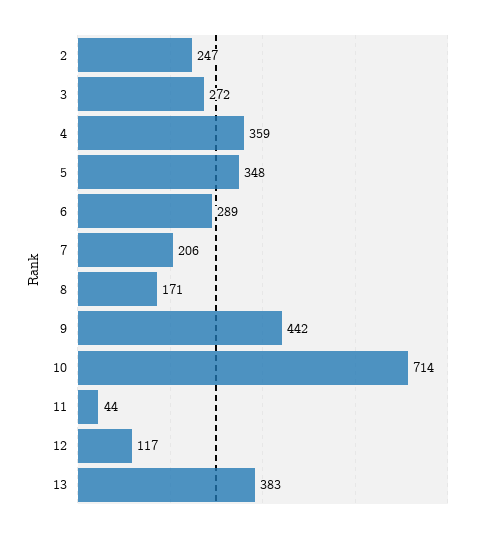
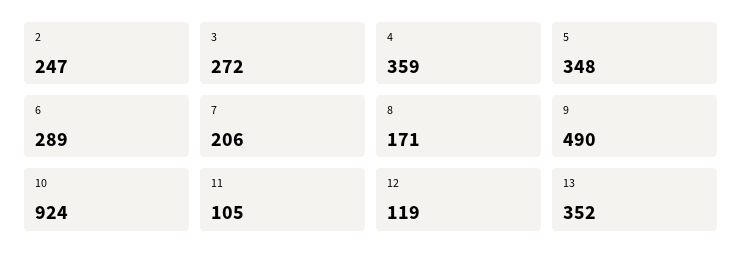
9: 442 -> 490
10: 714 -> 924
11: 44 -> 105
12: 117 -> 119
13: 383 -> 352

